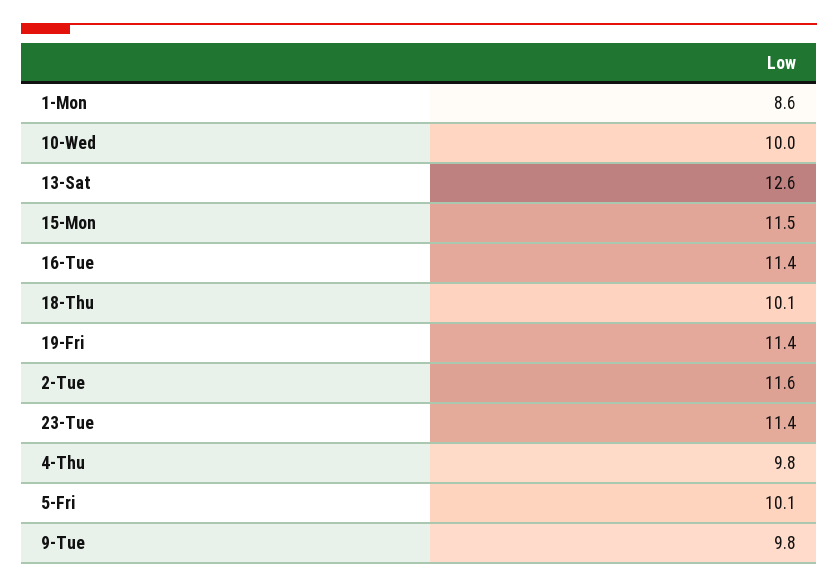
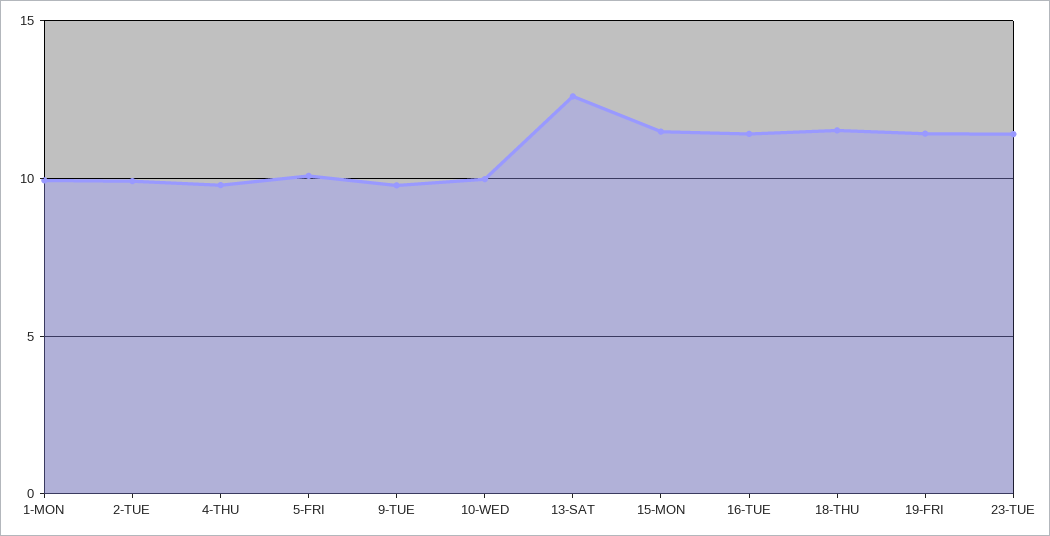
1-Mon: 8.6 -> 10
18-Thu: 10.1 -> 11.5
2-Tue: 11.6 -> 10

